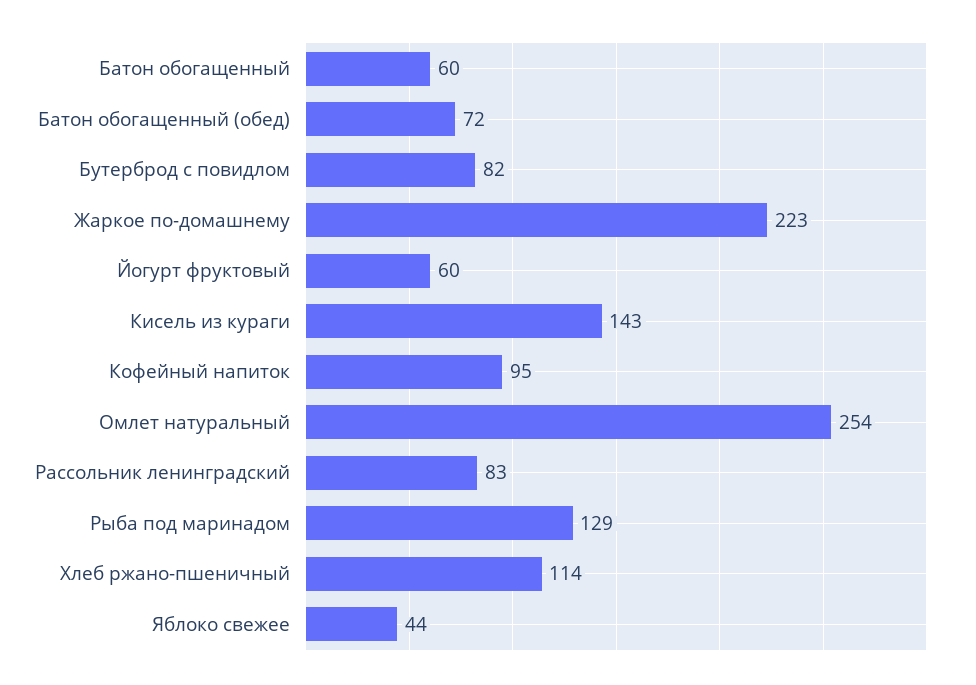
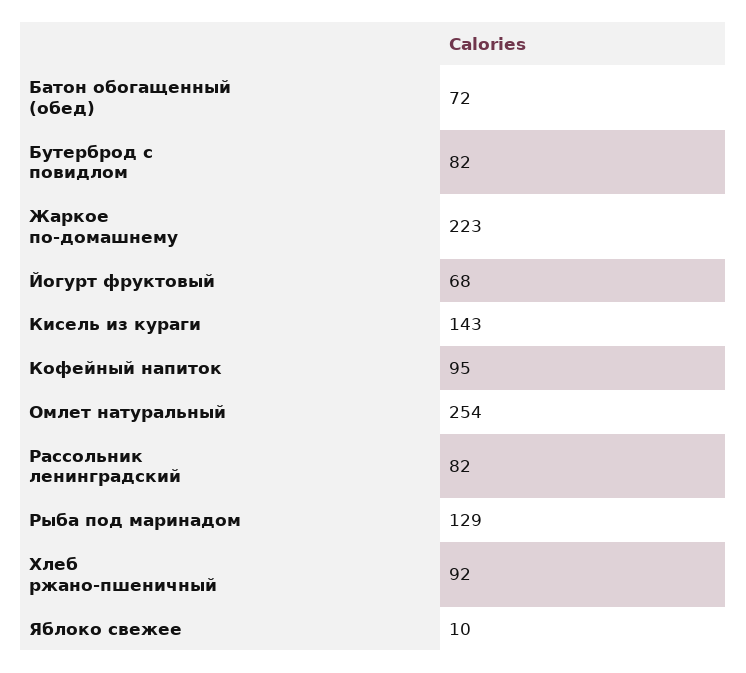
Батон обогащенный: 60 -> none
Йогурт фруктовый: 60 -> 68
Рассольник ленинградский: 83 -> 82
Хлеб ржано-пшеничный: 114 -> 92
Яблоко свежее: 44 -> 10

